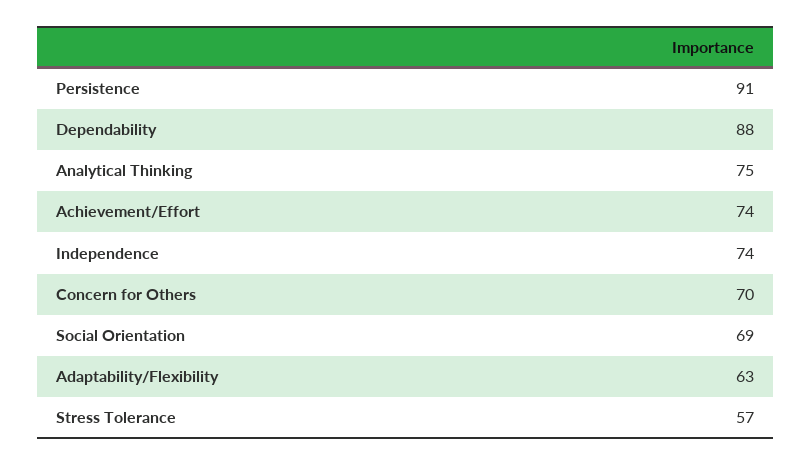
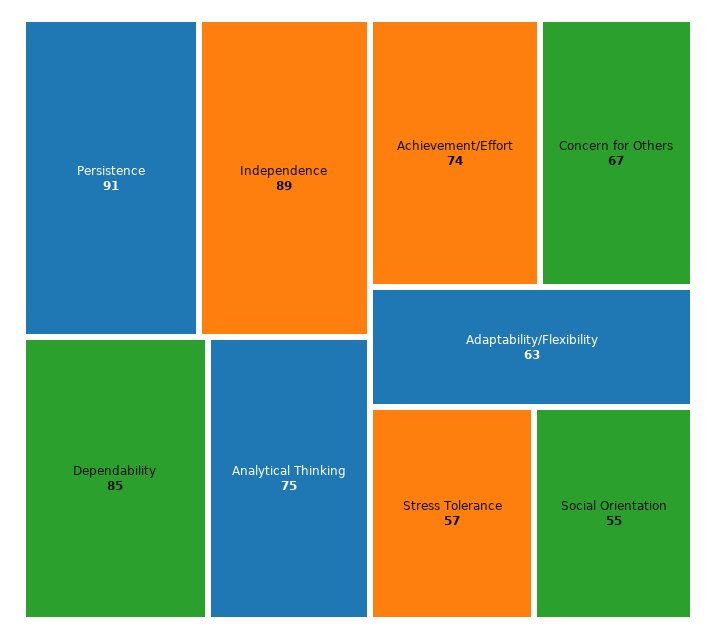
Dependability: 88 -> 85
Independence: 74 -> 89
Concern for Others: 70 -> 67
Social Orientation: 69 -> 55

